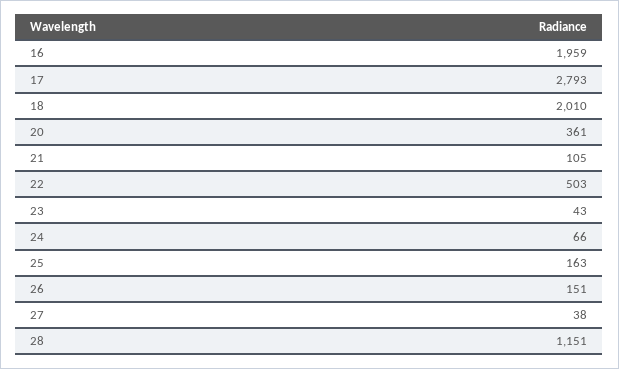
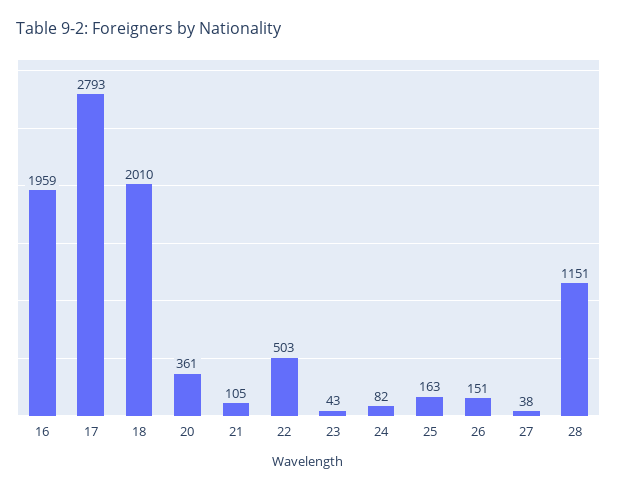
24: 66 -> 82

